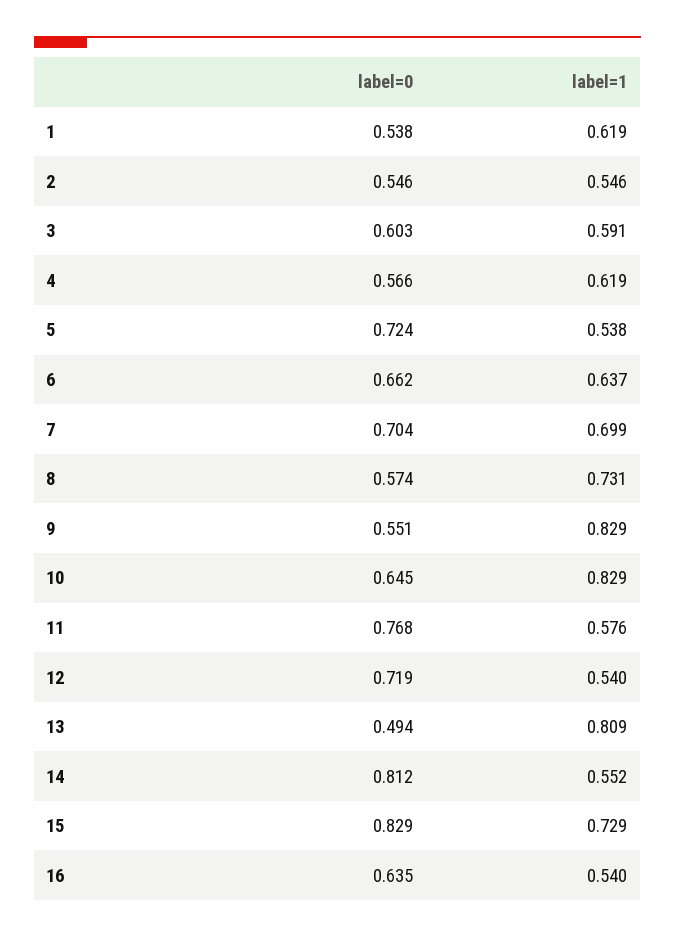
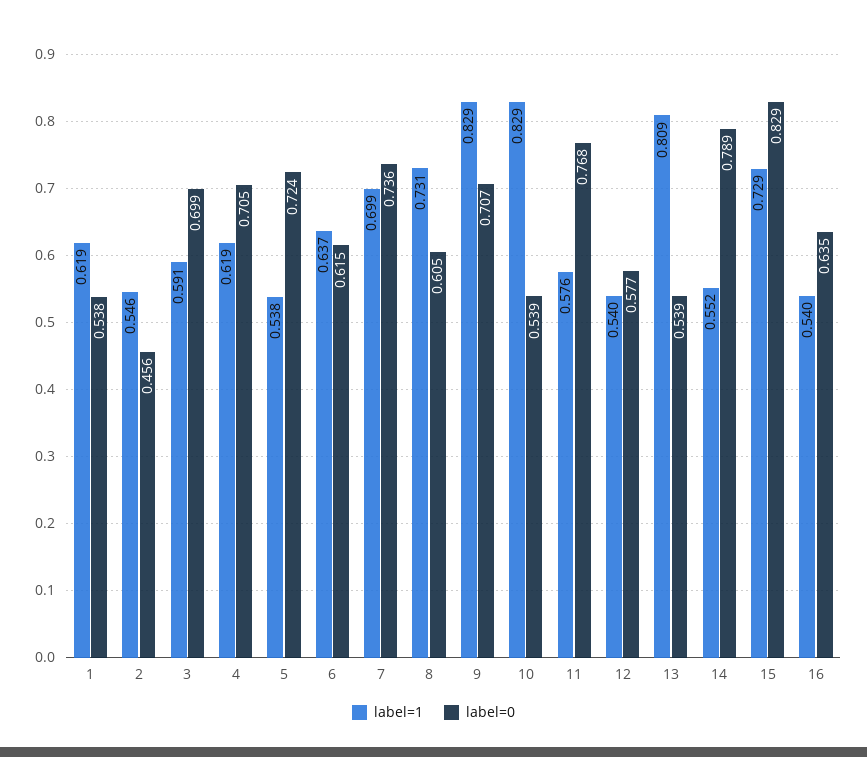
label=0, 2: 0.546 -> 0.456
label=0, 3: 0.603 -> 0.699
label=0, 4: 0.566 -> 0.705
label=0, 6: 0.662 -> 0.615
label=0, 7: 0.704 -> 0.736
label=0, 8: 0.574 -> 0.605
label=0, 9: 0.551 -> 0.707
label=0, 10: 0.645 -> 0.539
label=0, 12: 0.719 -> 0.577
label=0, 13: 0.494 -> 0.539
label=0, 14: 0.812 -> 0.789

